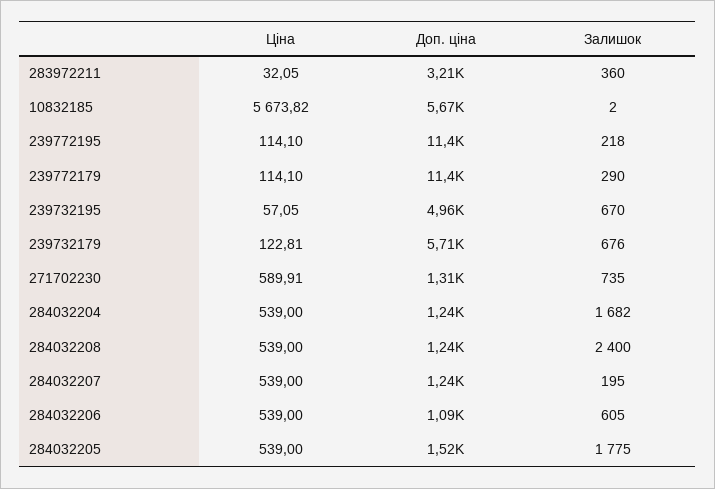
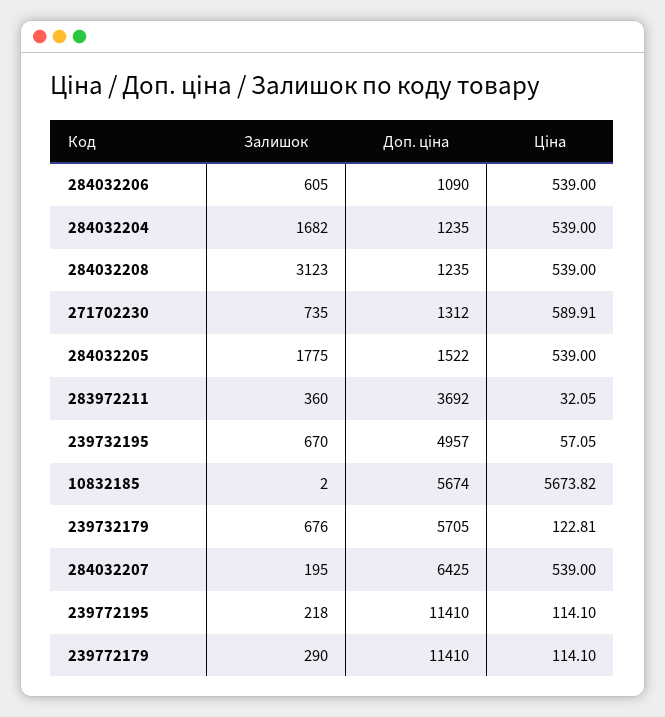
Доп. ціна, 283972211: 3210 -> 3692
Залишок, 284032208: 2400 -> 3123
Доп. ціна, 284032207: 1240 -> 6425

